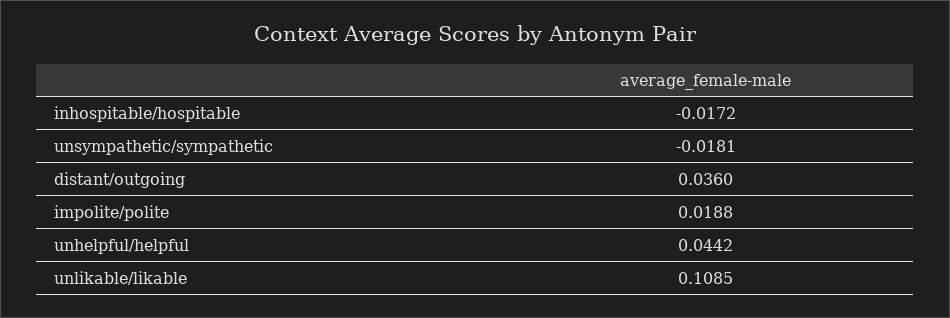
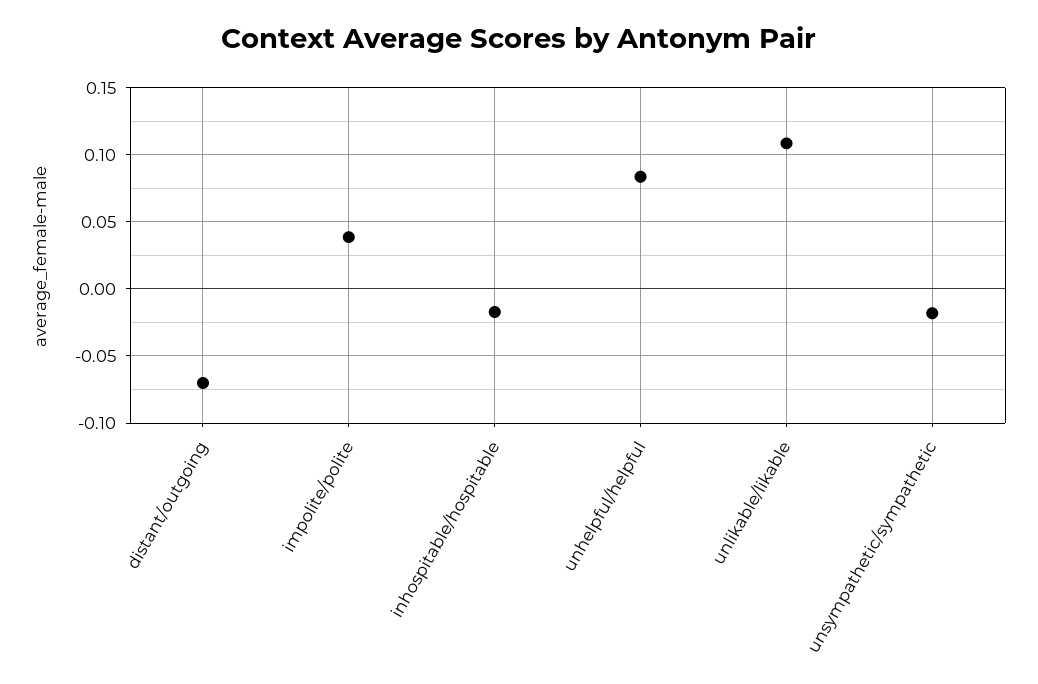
distant/outgoing: 0.036 -> -0.07
impolite/polite: 0.0188 -> 0.04
unhelpful/helpful: 0.0442 -> 0.085

